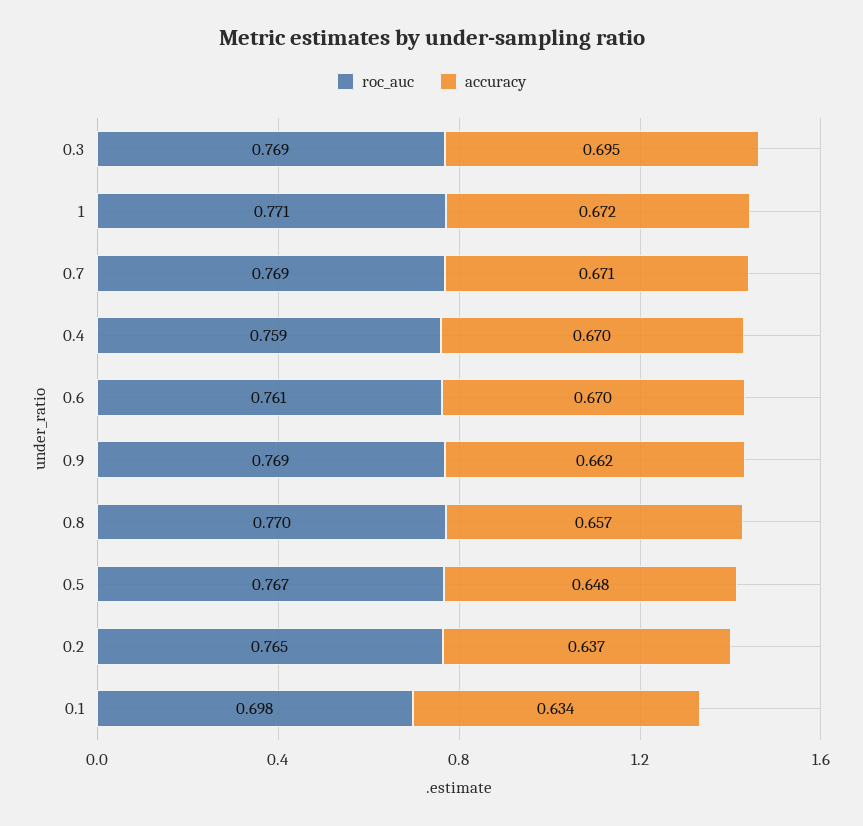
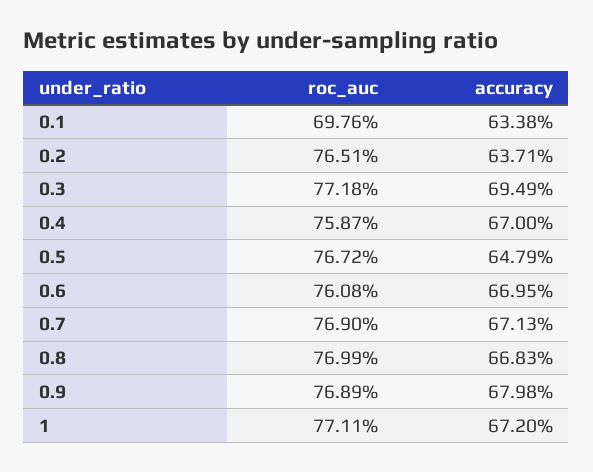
roc_auc, 0.3: 0.769 -> 0.7718
accuracy, 0.9: 0.662 -> 0.6798
accuracy, 0.8: 0.657 -> 0.6683

